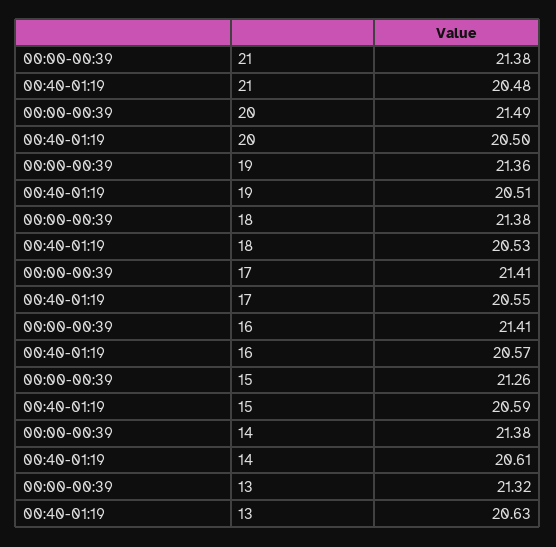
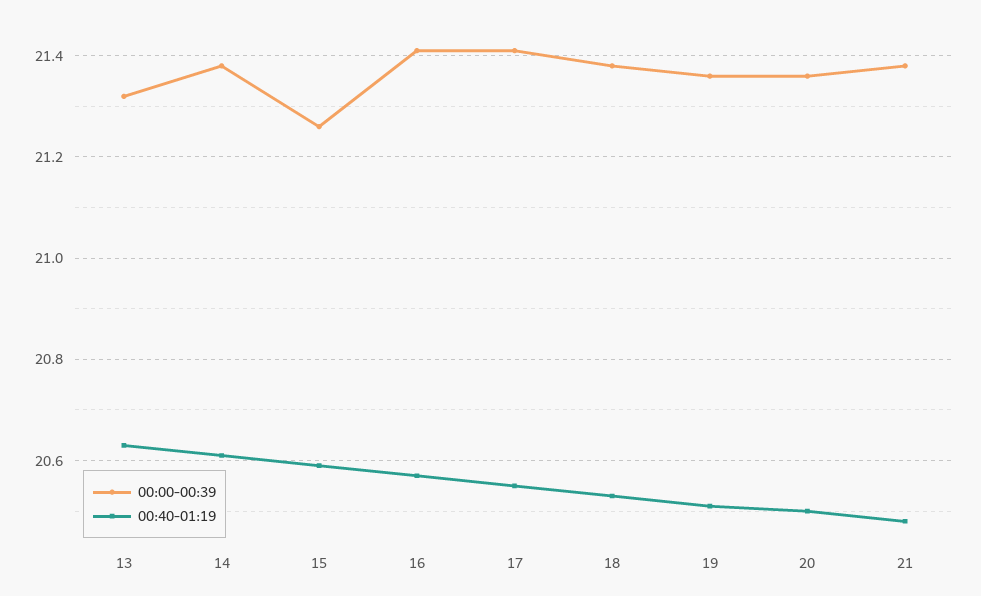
00:00-00:39, 20: 21.49 -> 21.35

